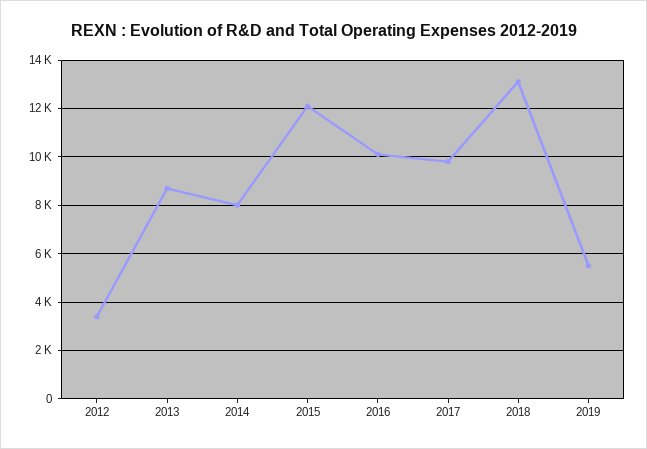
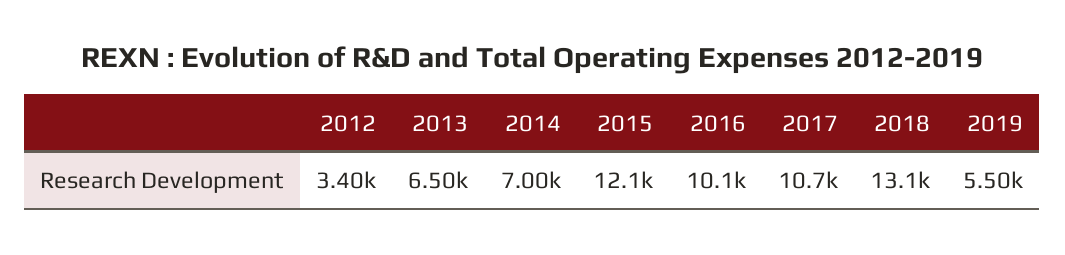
2013: 8750 -> 6500
2014: 8000 -> 7000
2017: 9750 -> 10700

